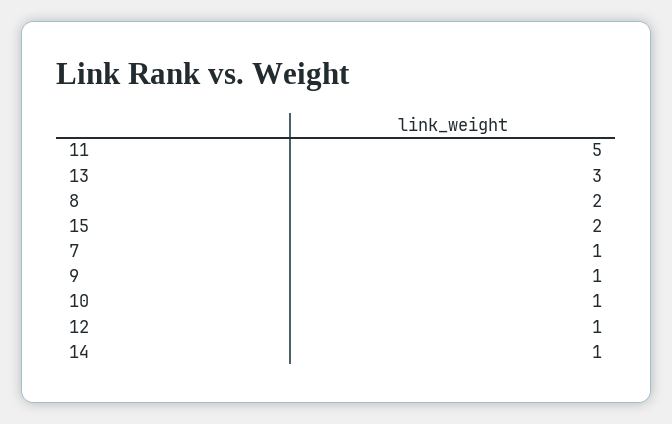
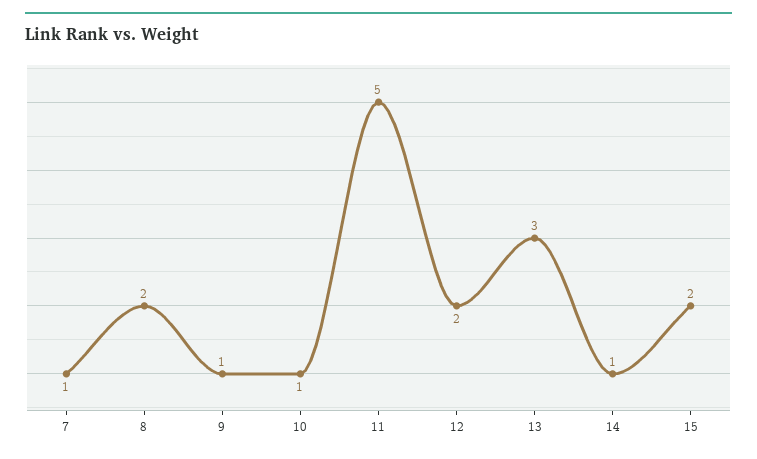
12: 1 -> 2

